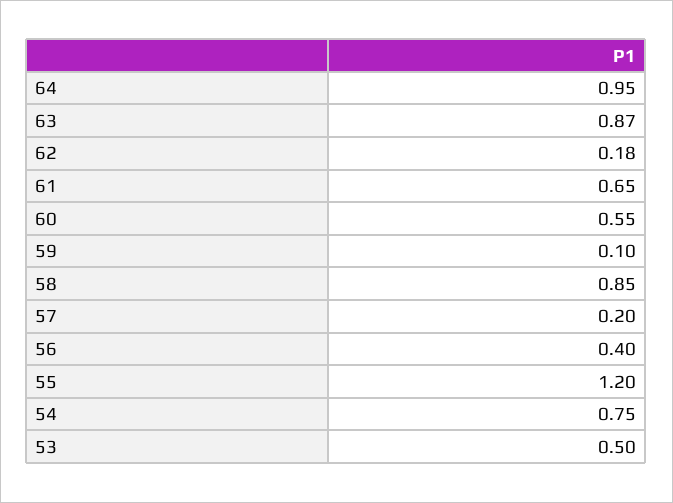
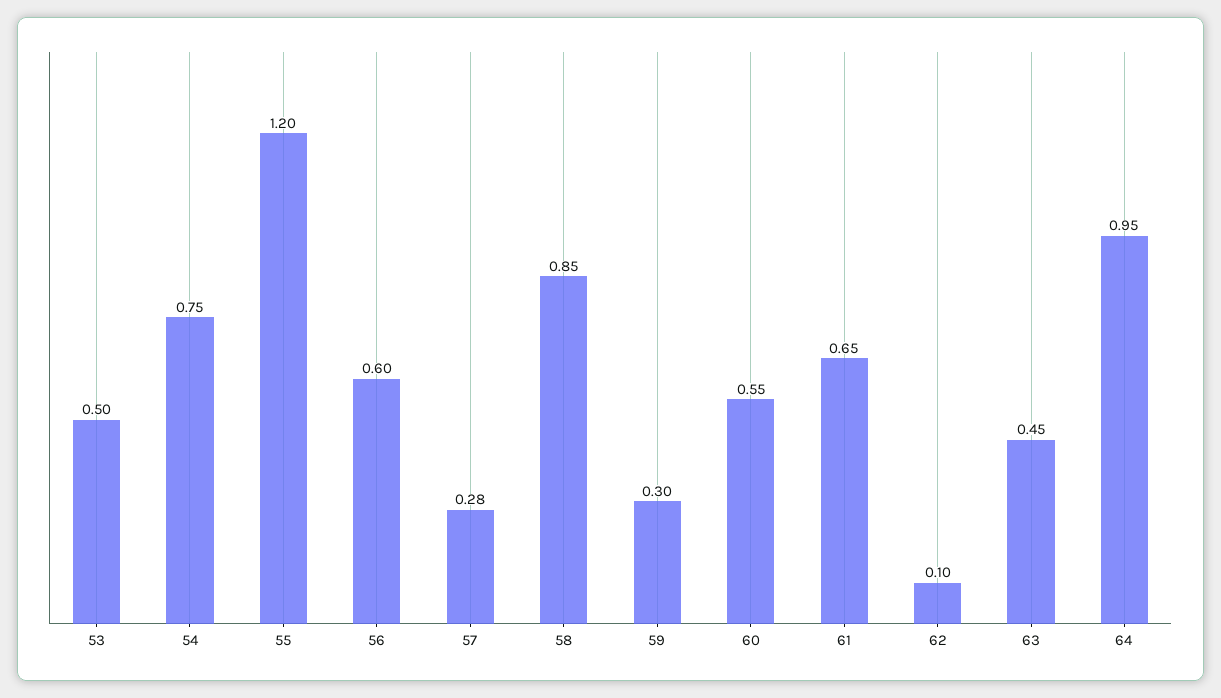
63: 0.87 -> 0.45
62: 0.18 -> 0.1
59: 0.1 -> 0.3
57: 0.2 -> 0.28
56: 0.4 -> 0.6

